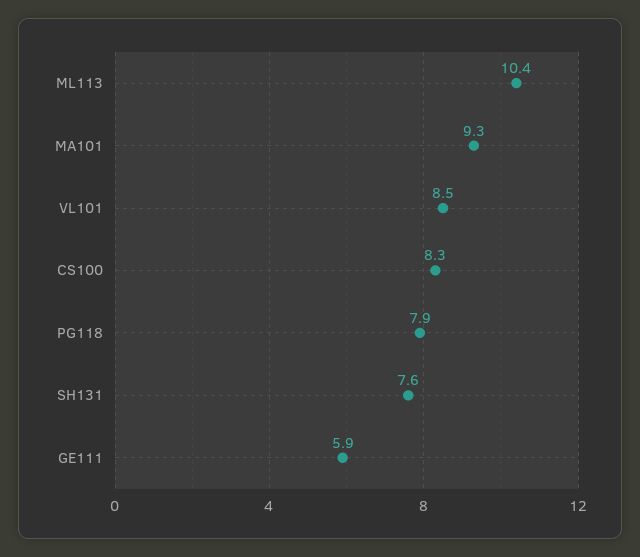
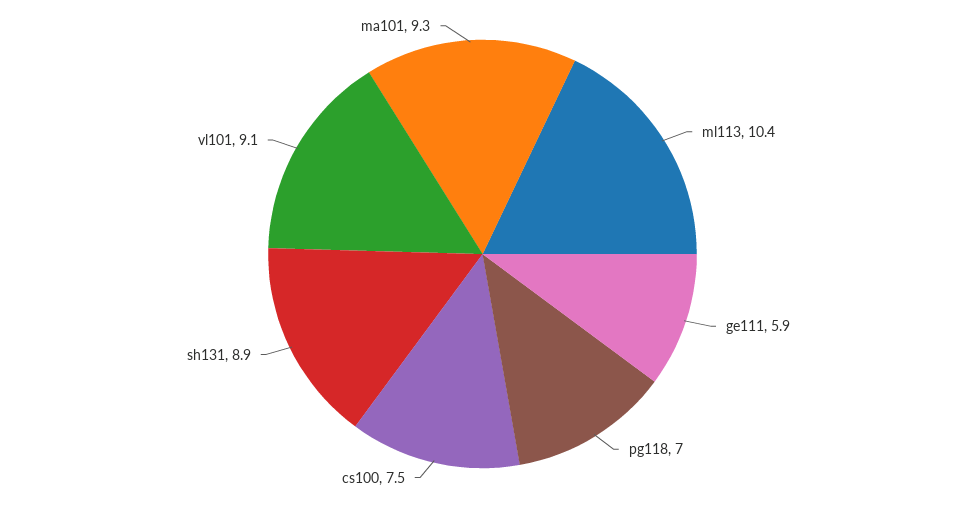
VL101: 8.5 -> 9.1
CS100: 8.3 -> 7.5
PG118: 7.9 -> 7
SH131: 7.6 -> 8.9

